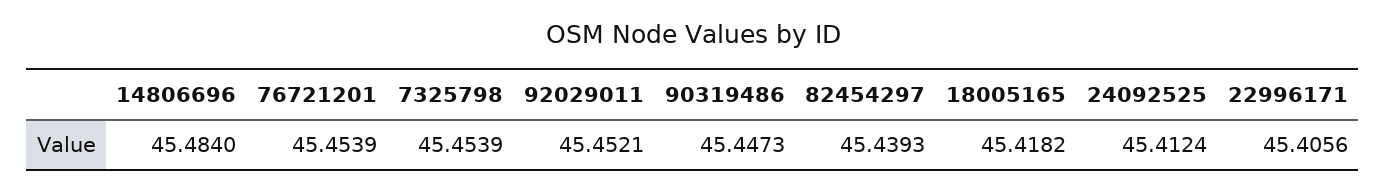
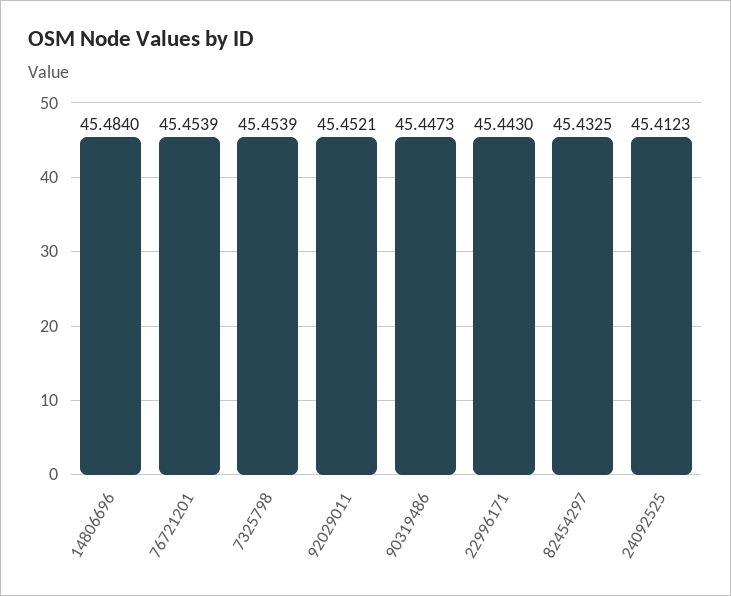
82454297: 45.4393 -> 45.4325
18005165: 45.4182 -> none
24092525: 45.4124 -> 45.4123
22996171: 45.4056 -> 45.443

